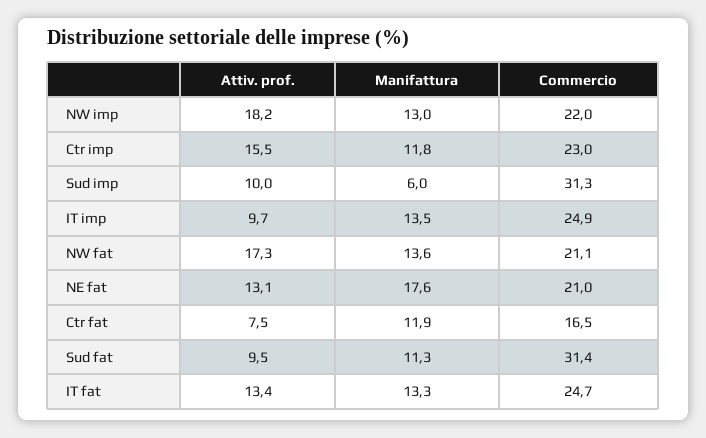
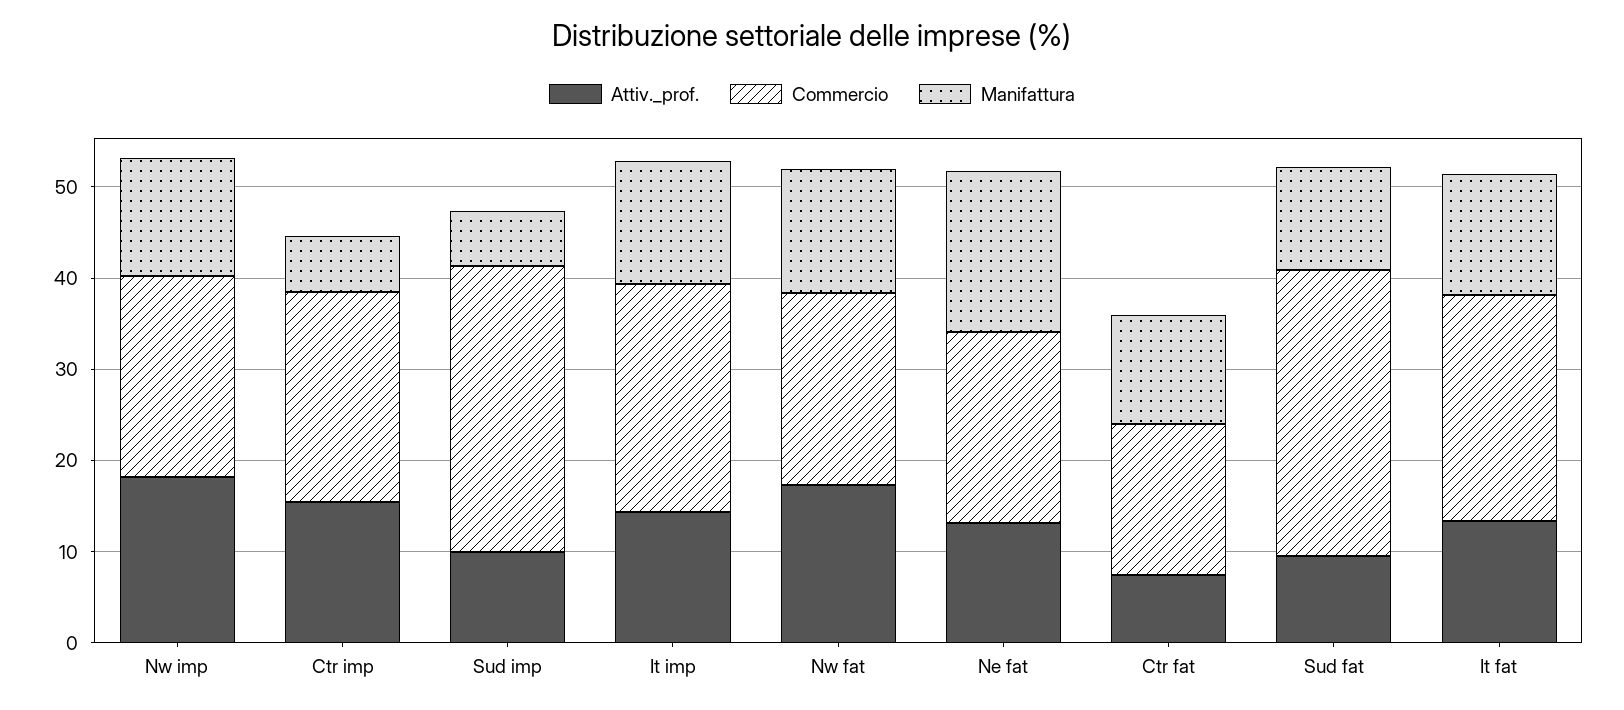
Manifattura, Ctr imp: 11.8 -> 6
Attiv. prof., IT imp: 9.7 -> 14

